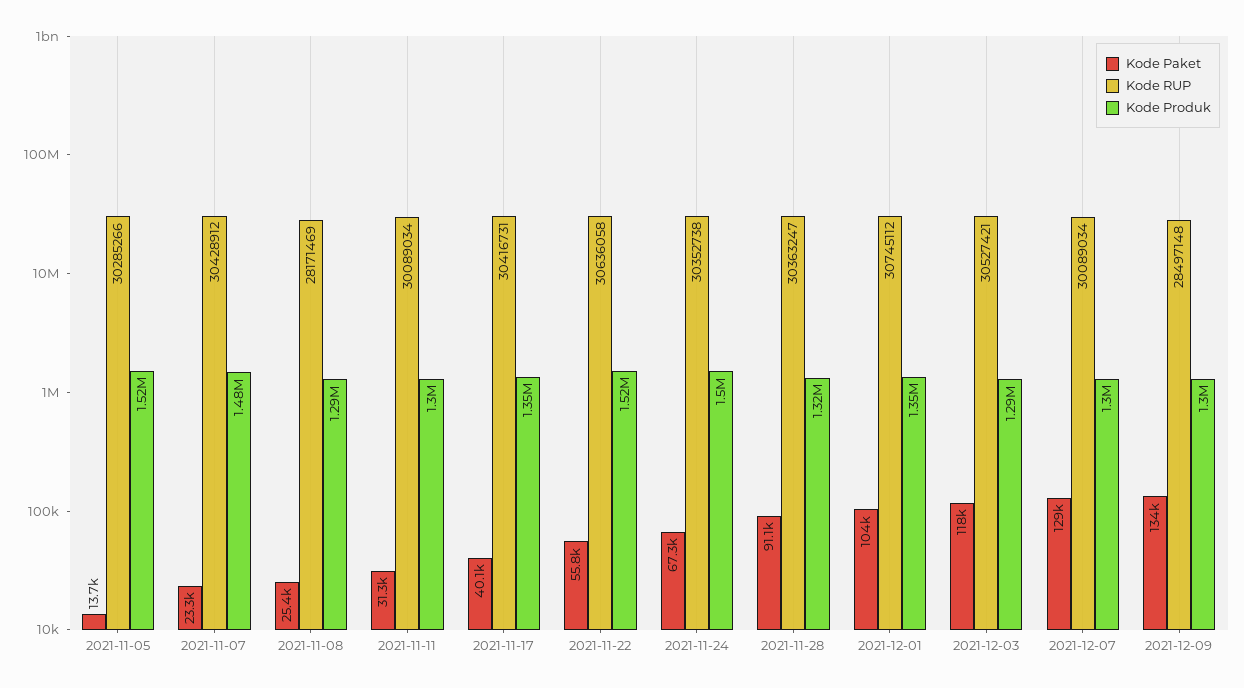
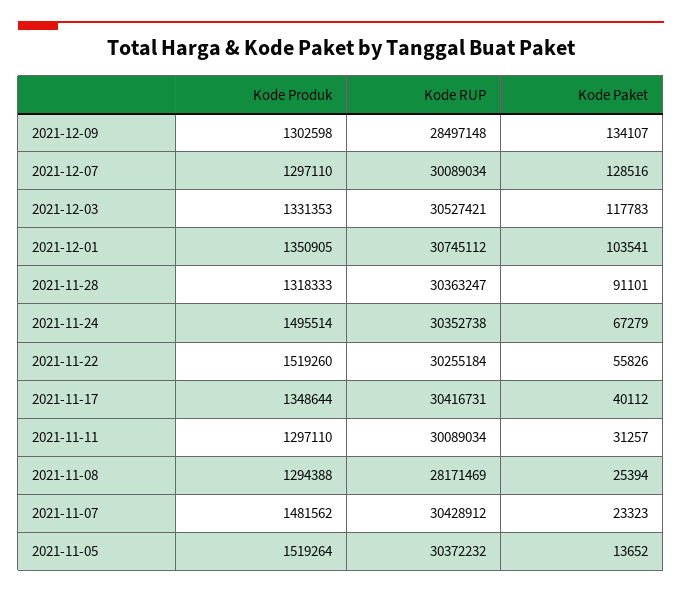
Kode RUP, 2021-11-05: 30285266 -> 30372232
Kode RUP, 2021-11-22: 30636058 -> 30255184
Kode Produk, 2021-12-03: 1290000 -> 1331353

